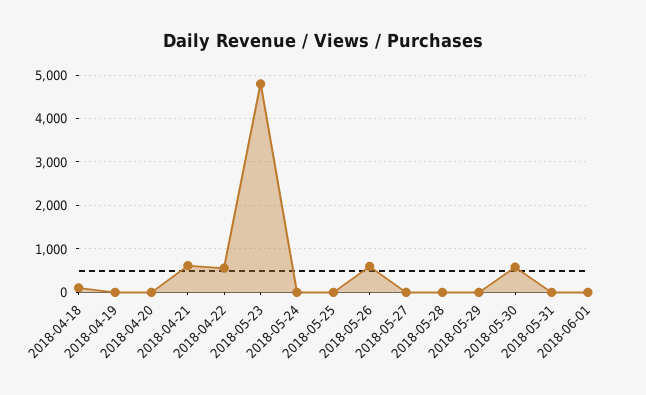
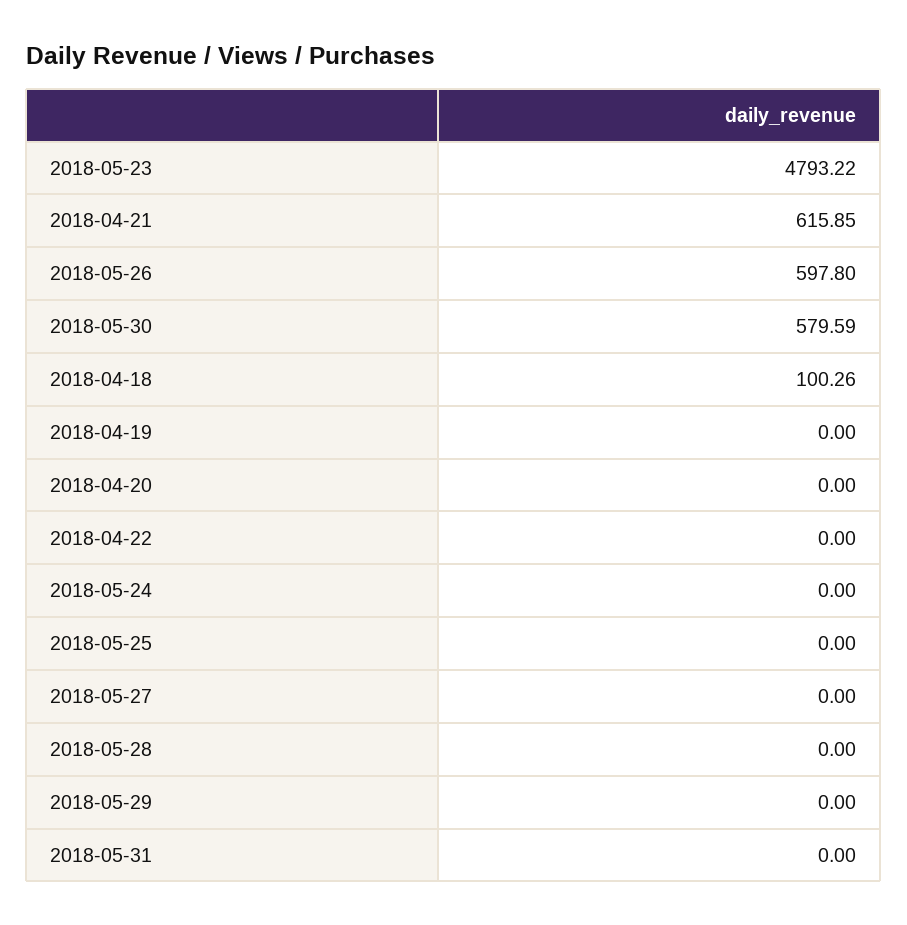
2018-04-22: 600 -> 0
2018-06-01: 0 -> none

